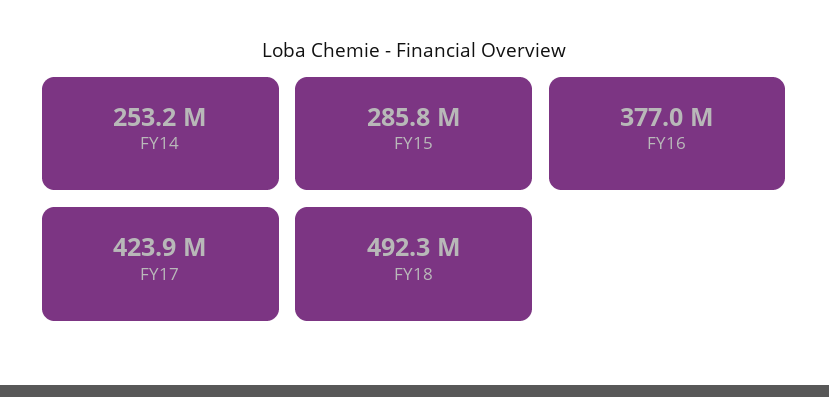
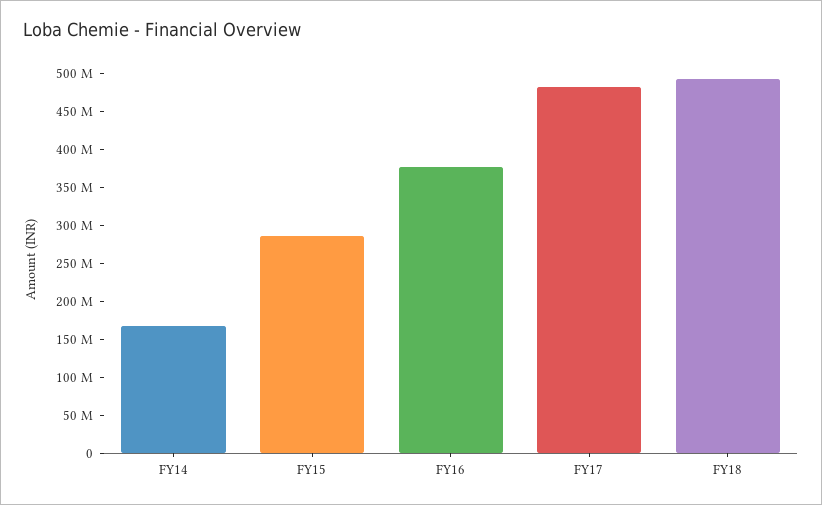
FY14: 253200000 -> 175000000
FY17: 423900000 -> 475000000

